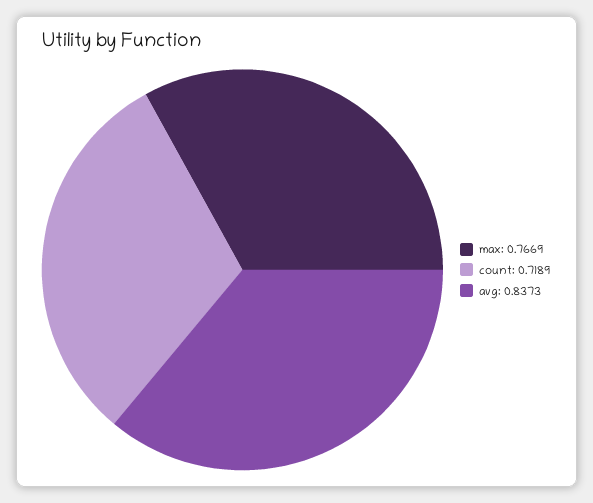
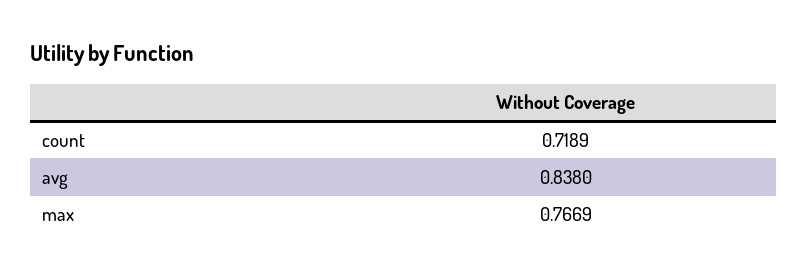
avg: 0.8373 -> 0.838

